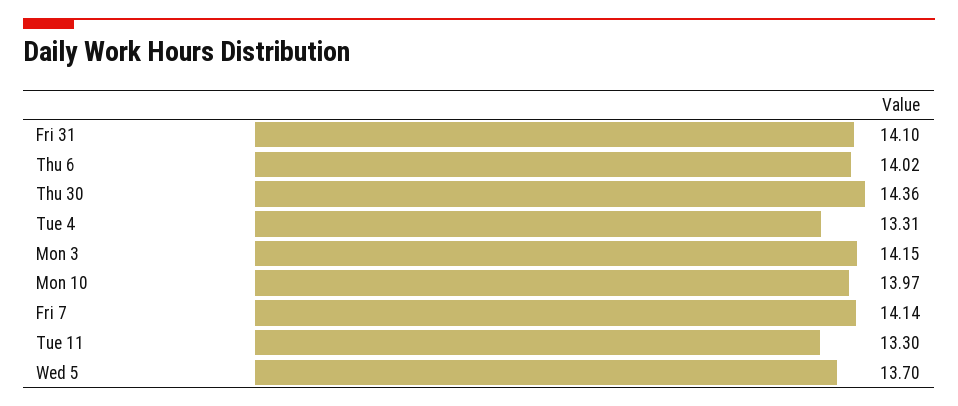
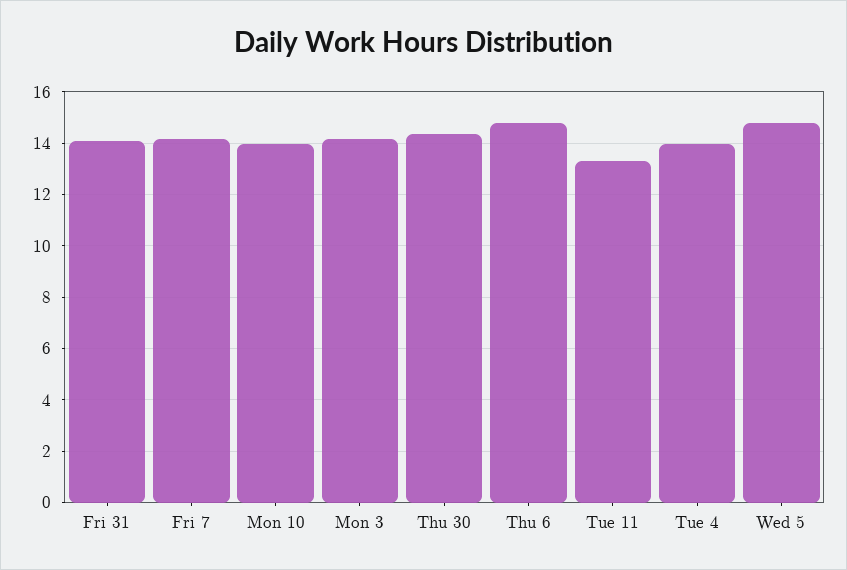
Thu 6: 14.02 -> 14.75
Tue 4: 13.31 -> 14
Wed 5: 13.7 -> 14.75

